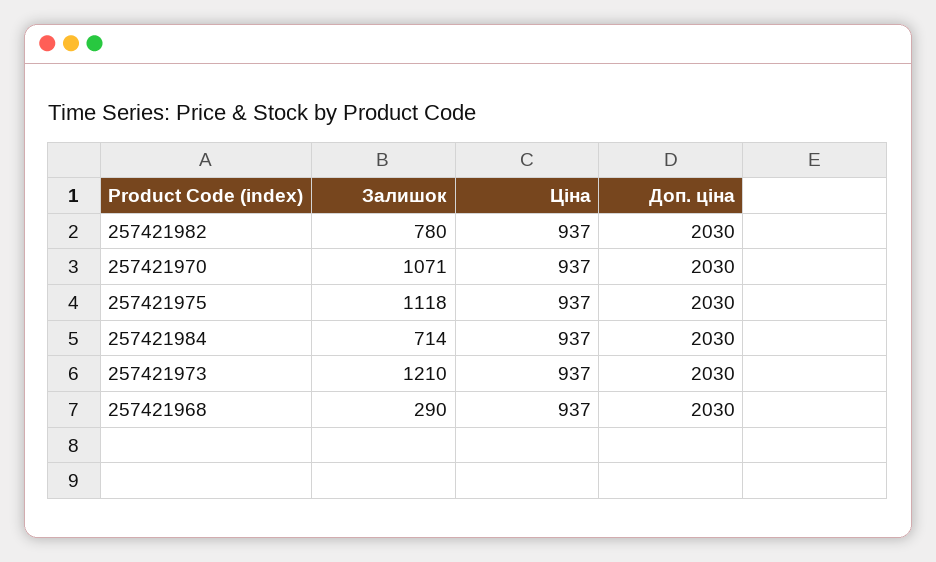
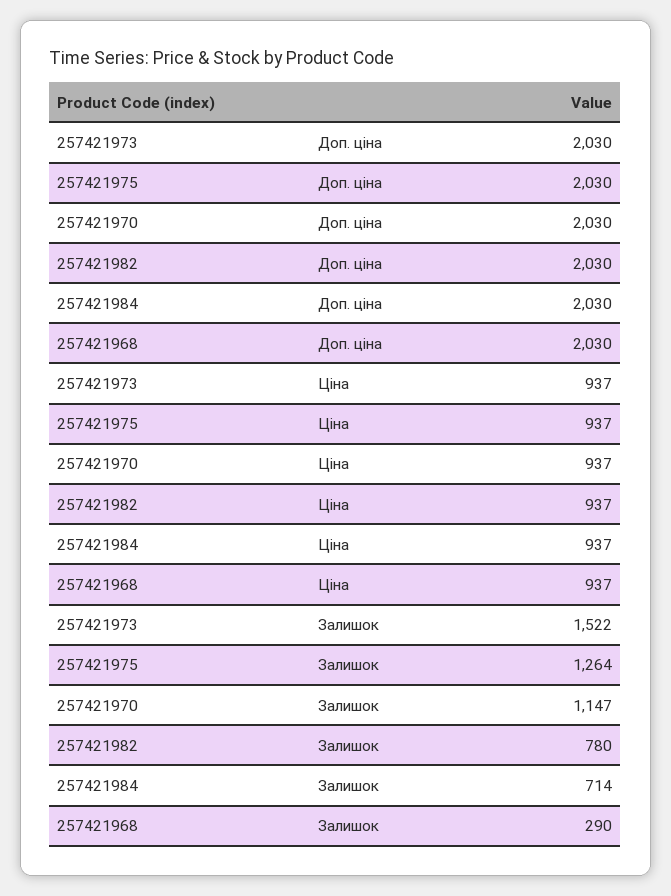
Залишок, 257421970: 1071 -> 1147
Залишок, 257421975: 1118 -> 1264
Залишок, 257421973: 1210 -> 1522

